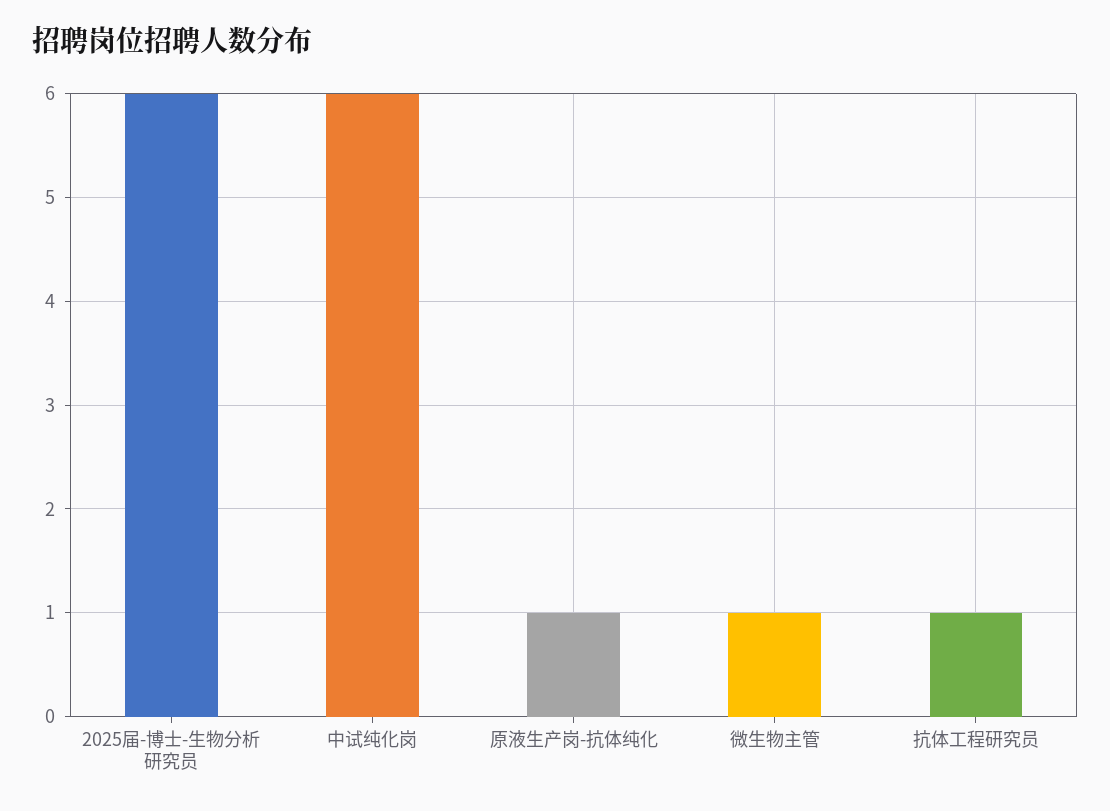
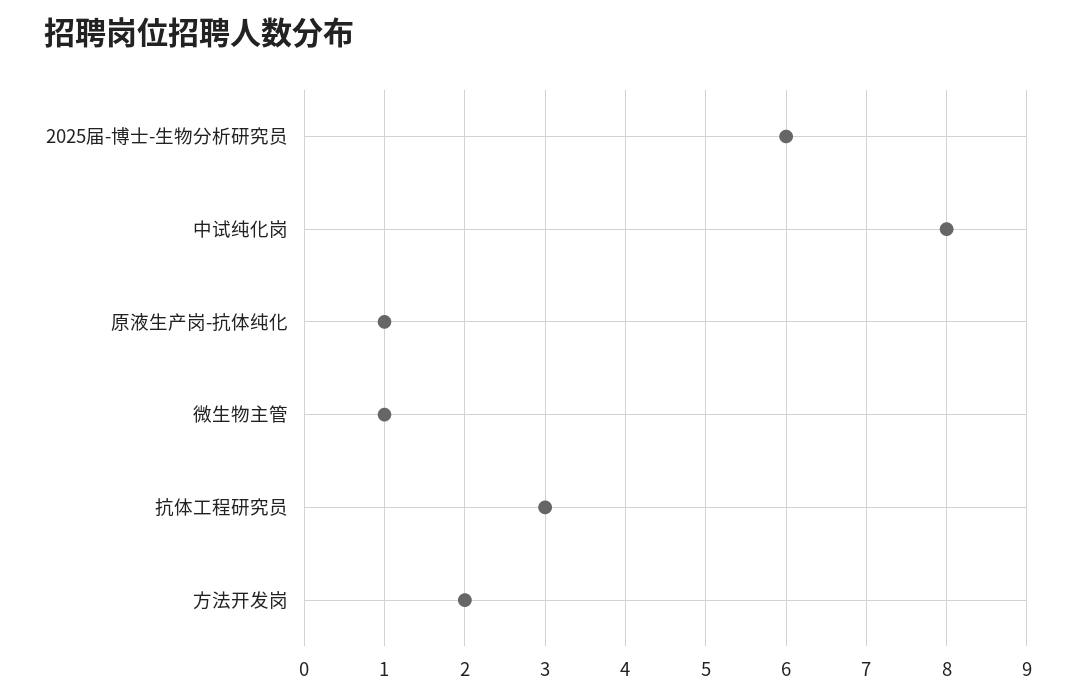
中试纯化岗: 6 -> 8
抗体工程研究员: 1 -> 3
方法开发岗: none -> 2

